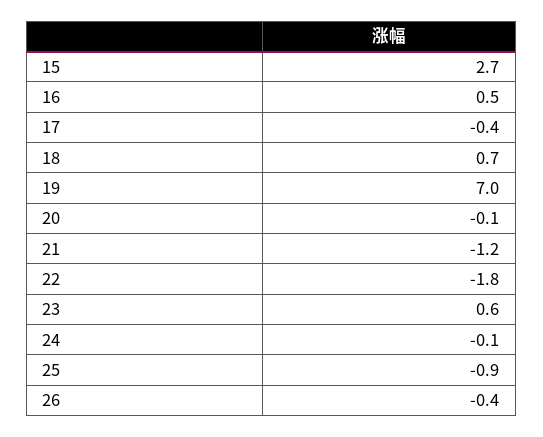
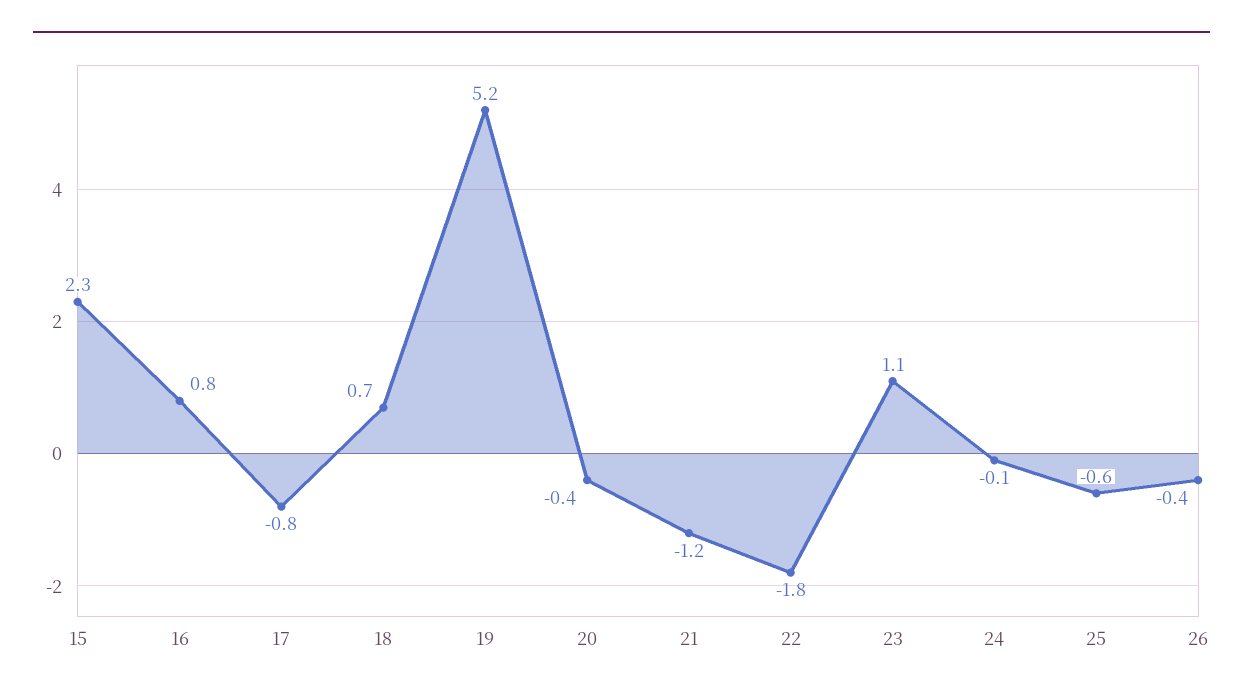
15: 2.7 -> 2.3
16: 0.5 -> 0.8
17: -0.4 -> -0.8
19: 7 -> 5.2
20: -0.1 -> -0.4
23: 0.6 -> 1.1
25: -0.9 -> -0.6

